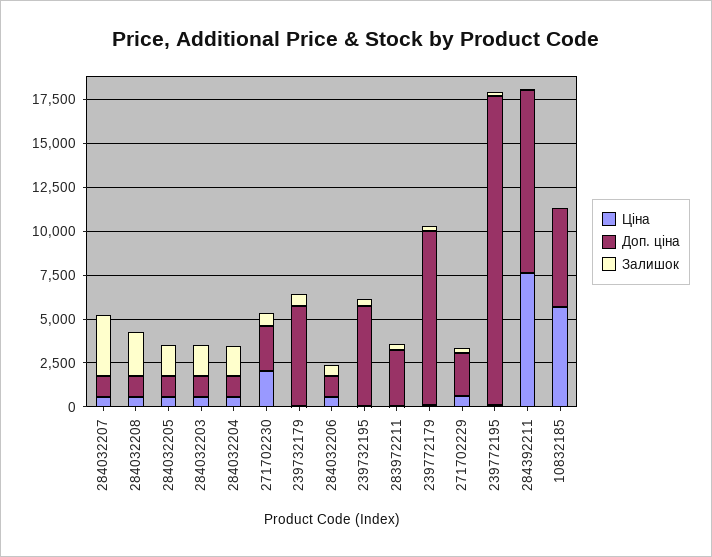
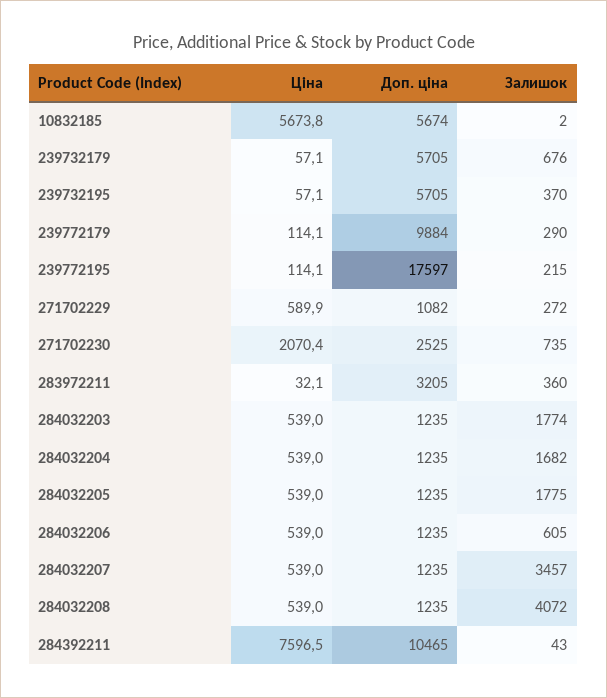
Залишок, 284032208: 2500 -> 4072
Доп. ціна, 271702229: 2500 -> 1082

